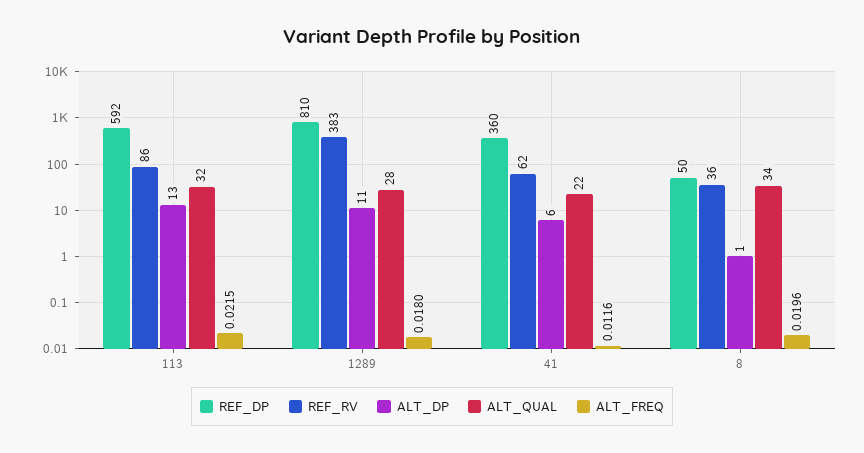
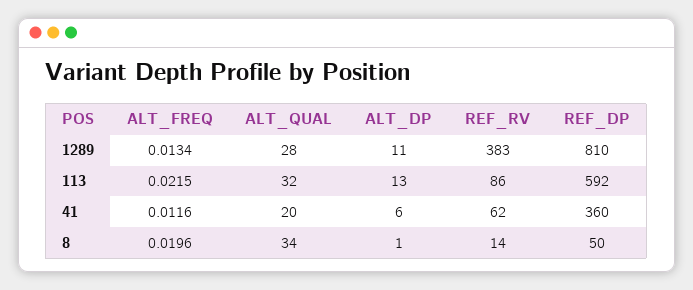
ALT_FREQ, 1289: 0.018 -> 0.0134
ALT_QUAL, 41: 22 -> 20
REF_RV, 8: 36 -> 14

